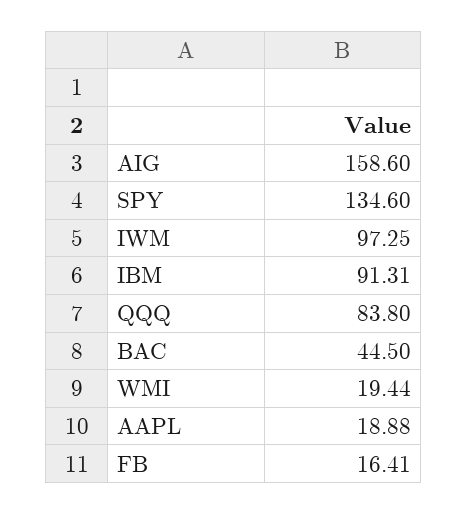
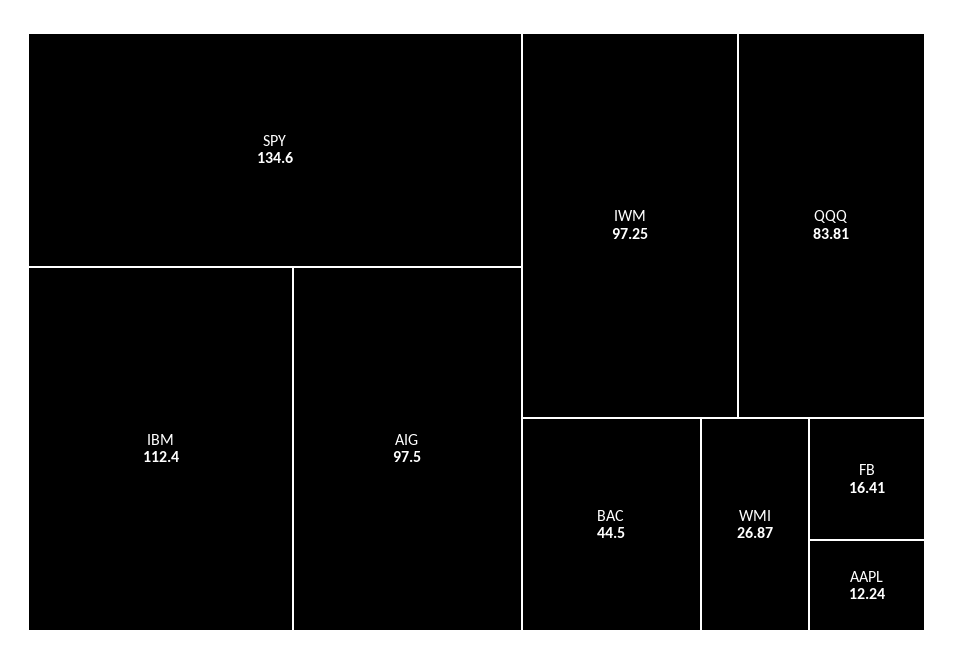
AIG: 158.6 -> 97.5
IBM: 91.31 -> 112.4
QQQ: 83.8 -> 83.81
WMI: 19.44 -> 26.87
AAPL: 18.88 -> 12.24

